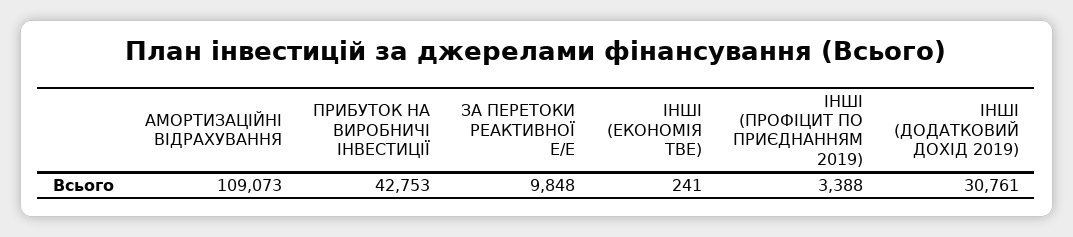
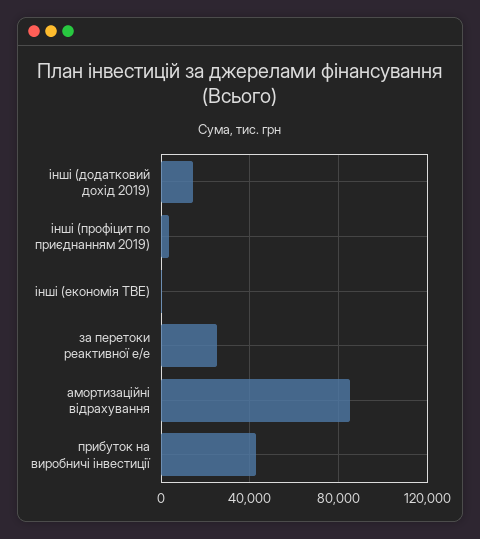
АМОРТИЗАЦІЙНІ ВІДРАХУВАННЯ: 109073 -> 85000
ЗА ПЕРЕТОКИ РЕАКТИВНОЇ Е/Е: 9848 -> 25000
ІНШІ (ДОДАТКОВИЙ ДОХІД 2019): 30761 -> 15000

